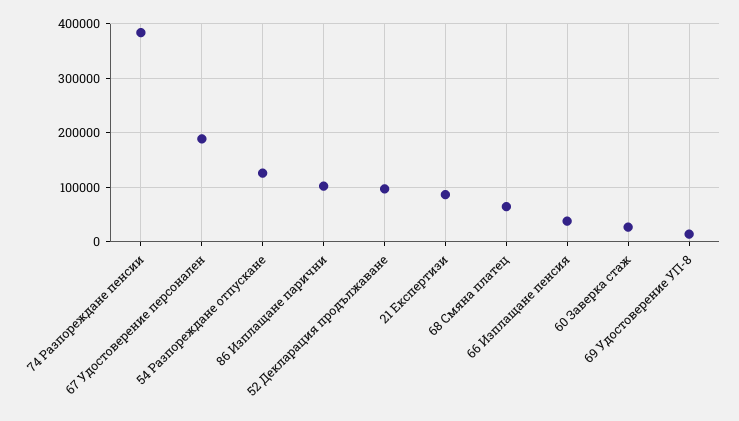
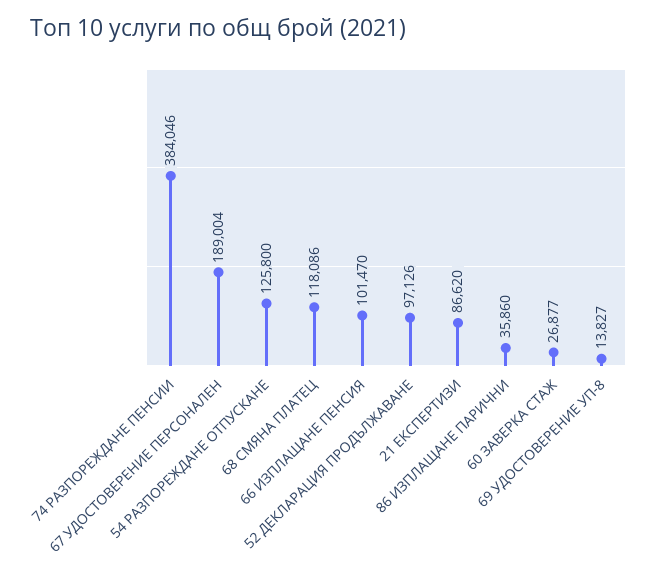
86 Изплащане парични: 100000 -> 35860
68 Смяна платец: 60000 -> 118086
66 Изплащане пенсия: 40000 -> 101470

